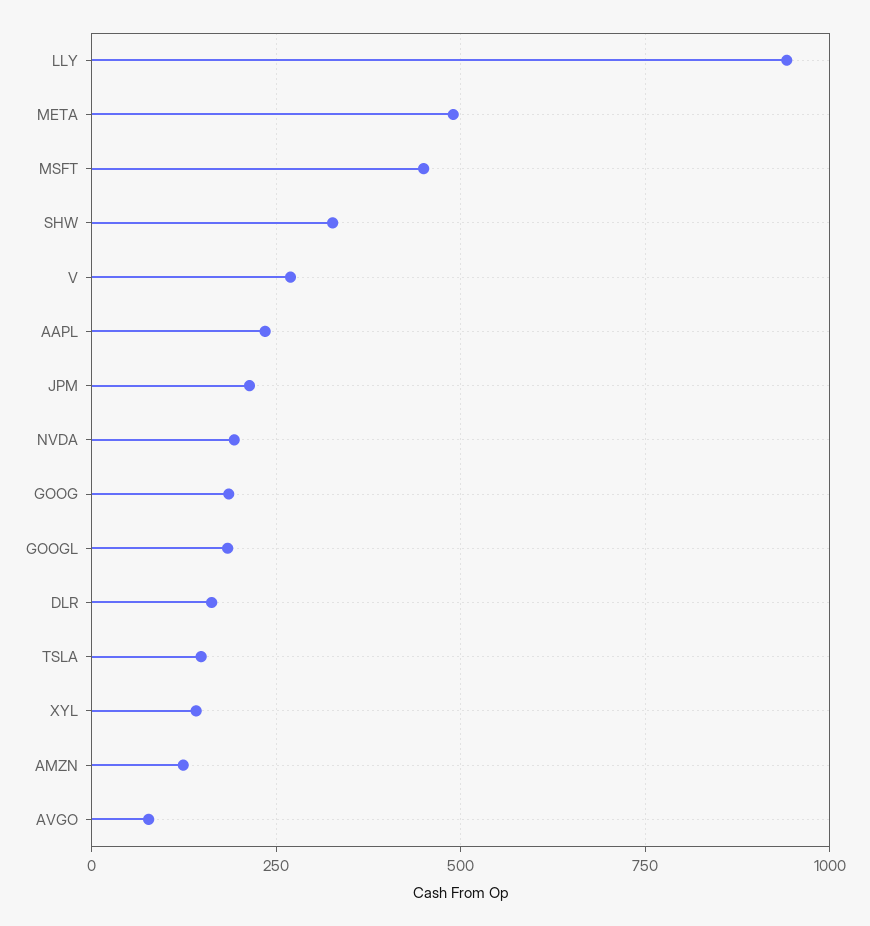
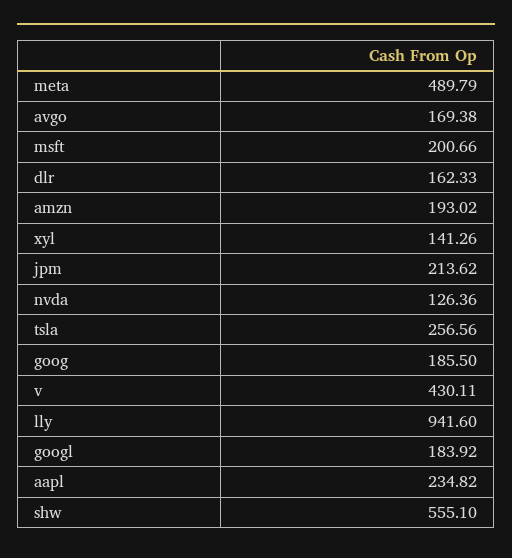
MSFT: 450 -> 200.66
SHW: 325 -> 555.1
V: 275 -> 430.11
NVDA: 200 -> 126.36
TSLA: 150 -> 256.56
AMZN: 125 -> 193.02
AVGO: 75 -> 169.38

